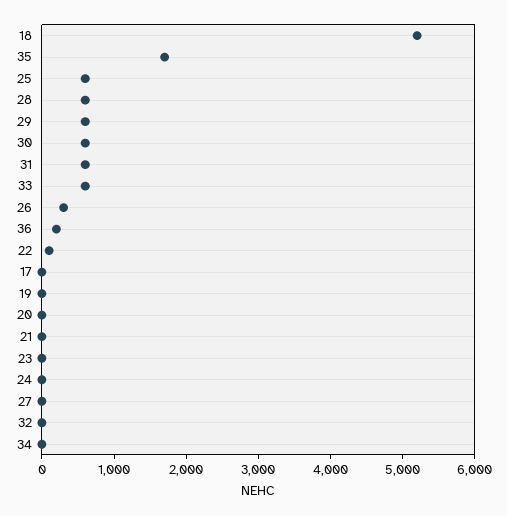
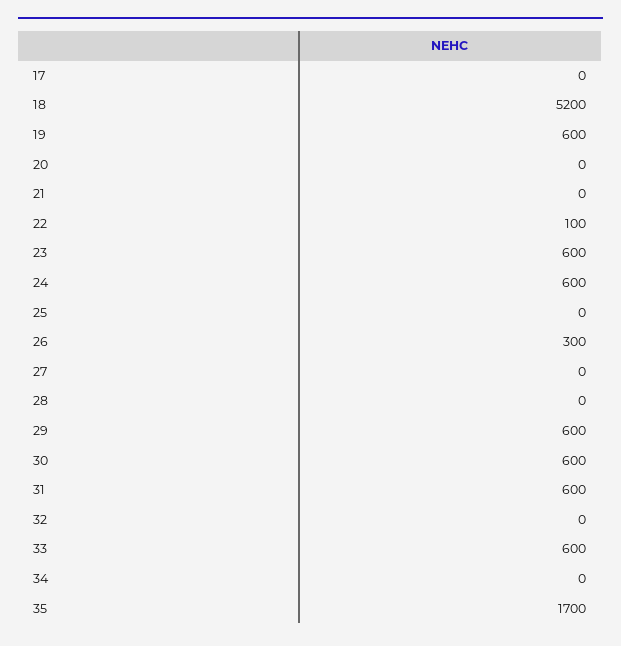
25: 600 -> 0
28: 600 -> 0
36: 200 -> none
19: 0 -> 600
23: 0 -> 600
24: 0 -> 600

